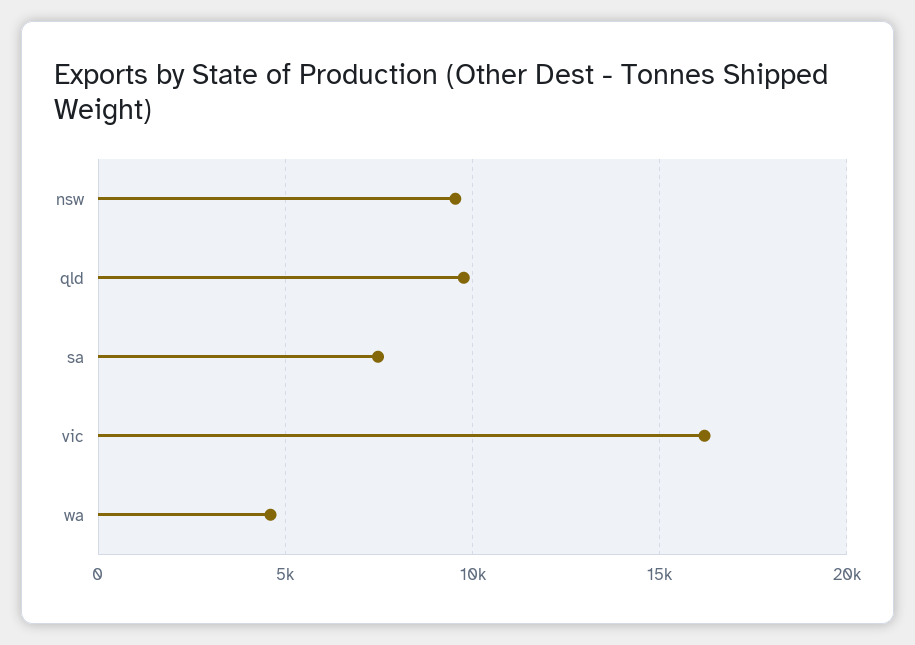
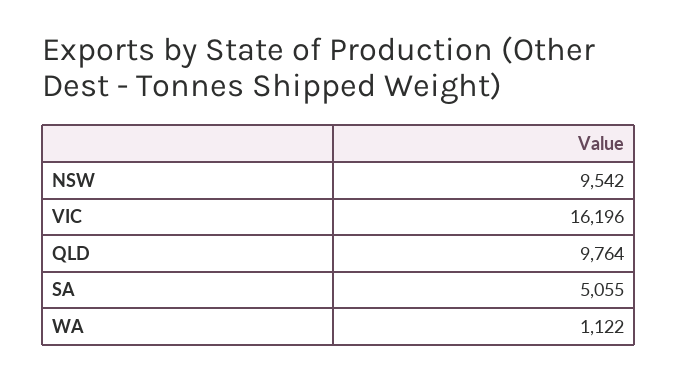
sa: 7500 -> 5055
wa: 4500 -> 1122

